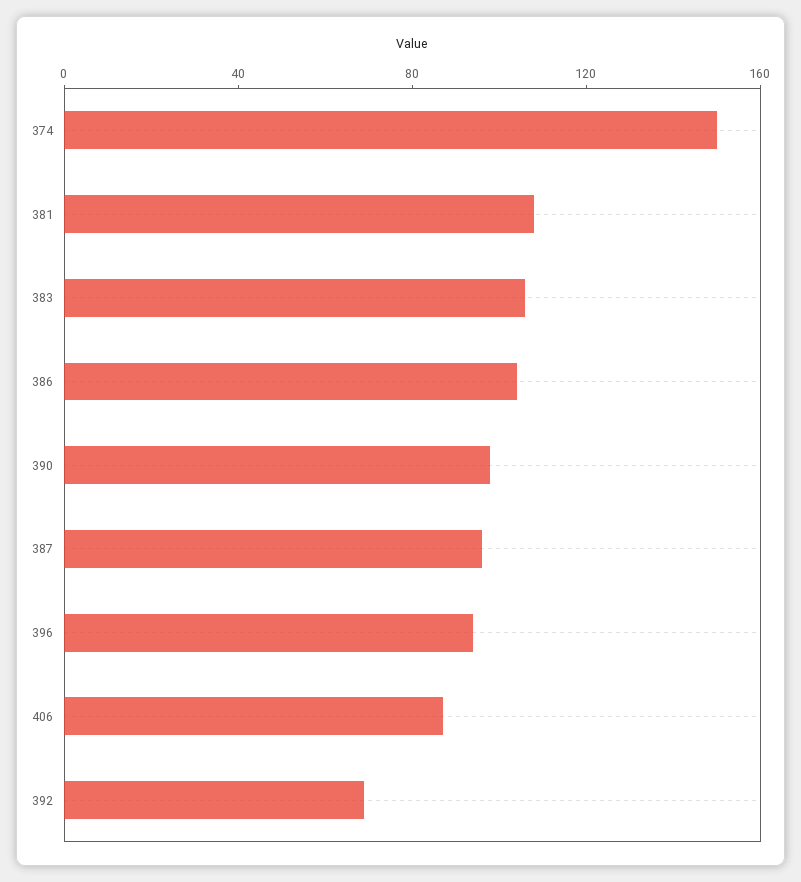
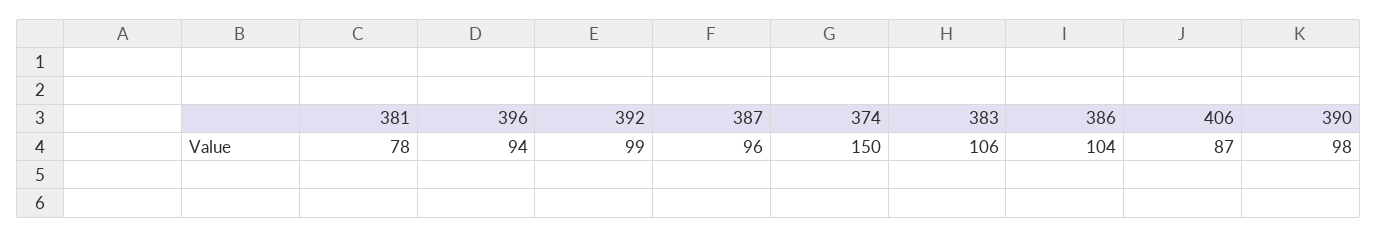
381: 110 -> 78
392: 70 -> 99

